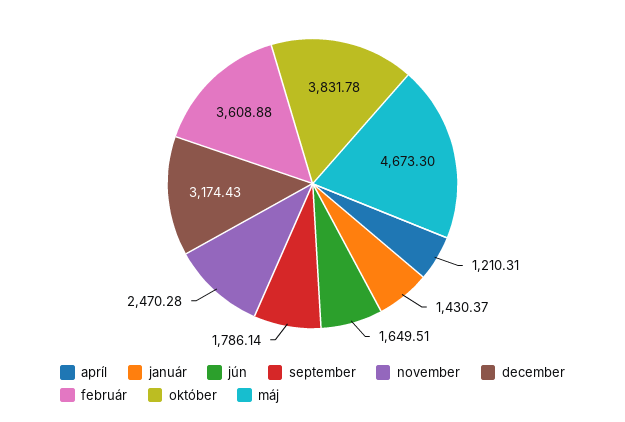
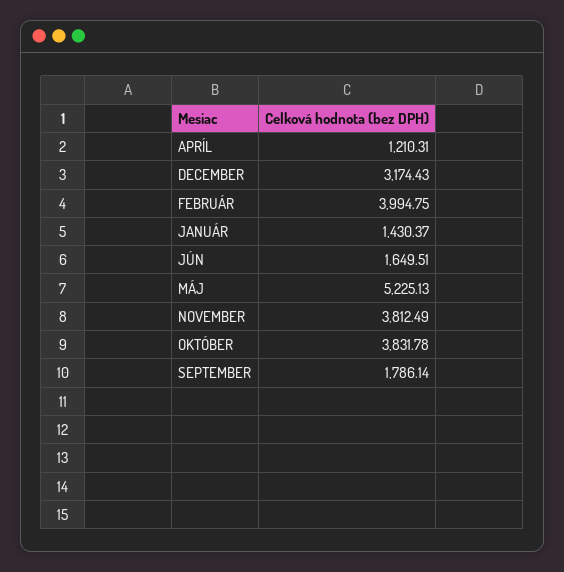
november: 2470.28 -> 3812.49
február: 3608.88 -> 3994.75
máj: 4673.3 -> 5225.13

